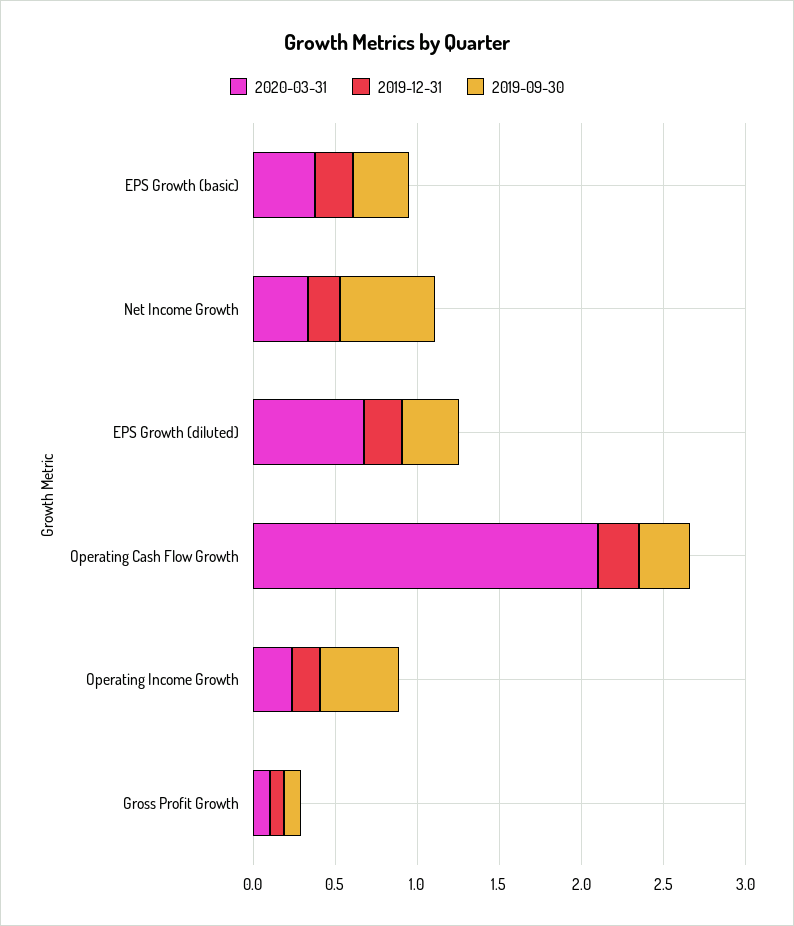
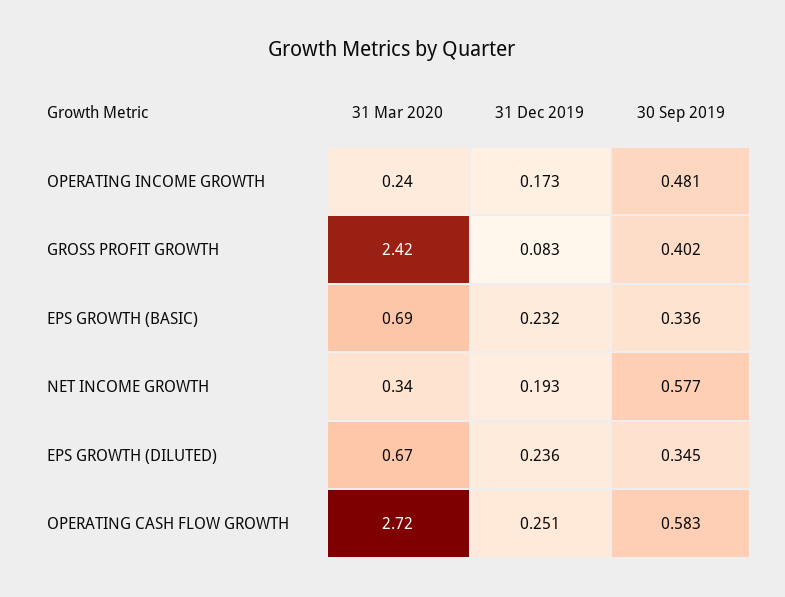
2020-03-31, EPS Growth (basic): 0.4 -> 0.69
2020-03-31, Operating Cash Flow Growth: 2.1 -> 2.72
2019-09-30, Operating Cash Flow Growth: 0.3 -> 0.583
2020-03-31, Gross Profit Growth: 0.1 -> 2.42
2019-09-30, Gross Profit Growth: 0.1 -> 0.402

